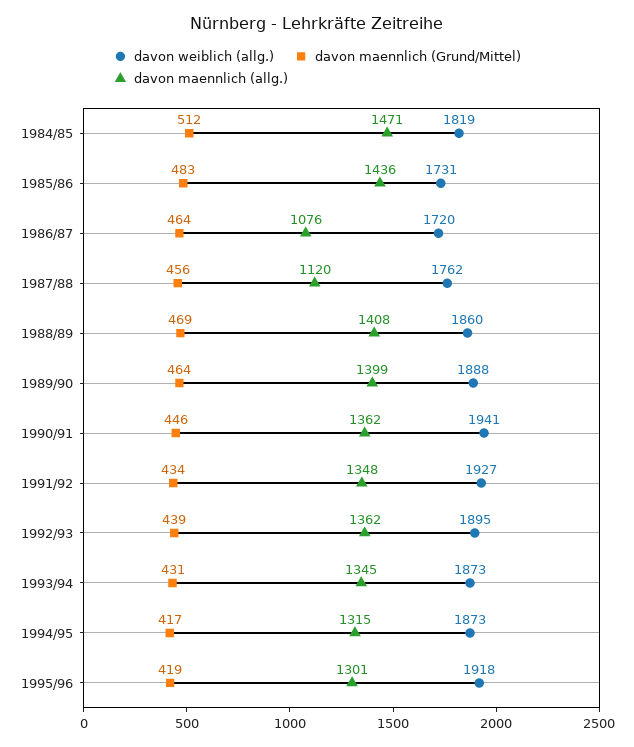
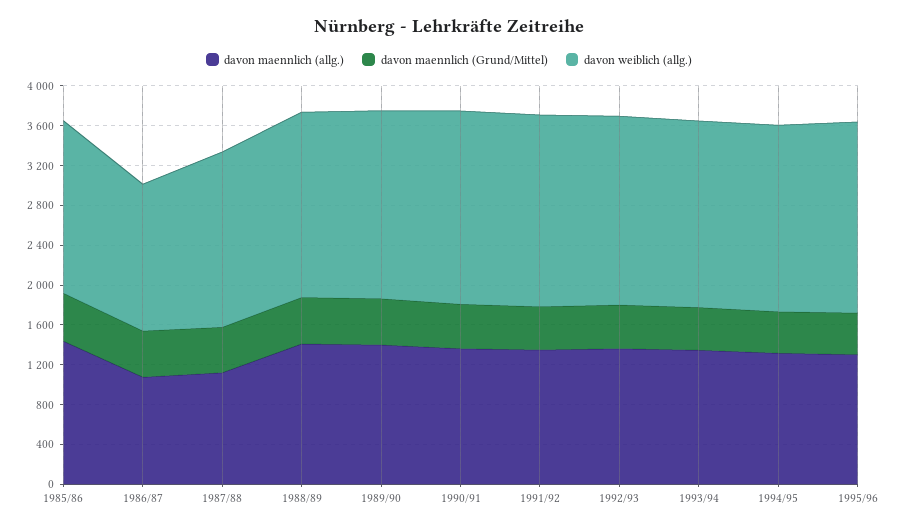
davon weiblich (allg.), 1984/85: 1819 -> none
davon maennlich (Grund/Mittel), 1984/85: 512 -> none
davon maennlich (allg.), 1984/85: 1471 -> none
davon weiblich (allg.), 1986/87: 1720 -> 1500

